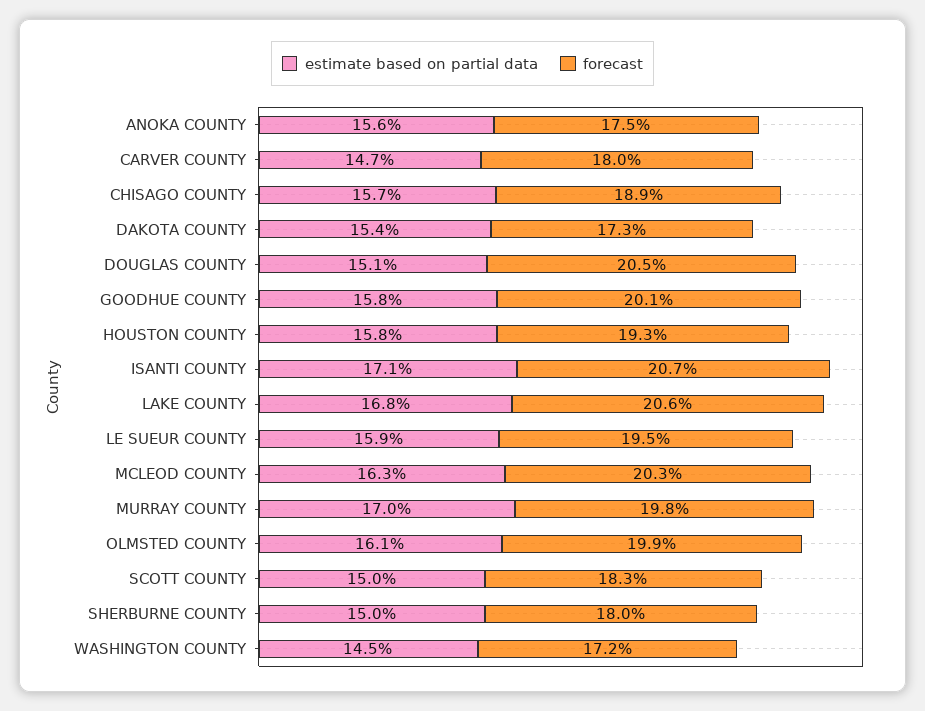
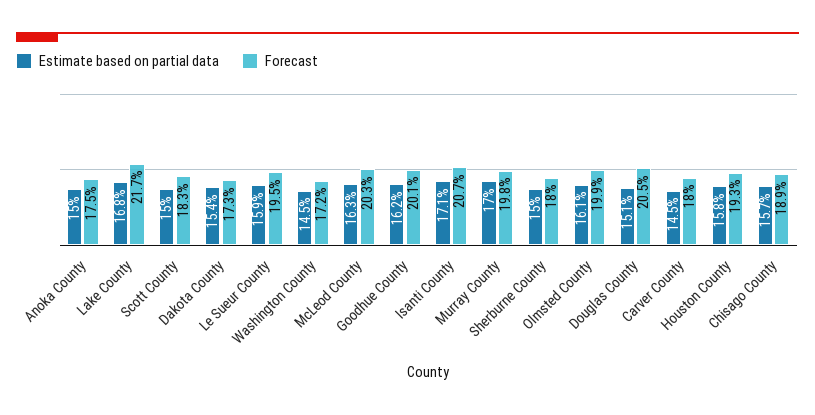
estimate based on partial data, ANOKA COUNTY: 15.6 -> 15
estimate based on partial data, CARVER COUNTY: 14.7 -> 14.5
estimate based on partial data, GOODHUE COUNTY: 15.8 -> 16.2
forecast, LAKE COUNTY: 20.6 -> 21.7

